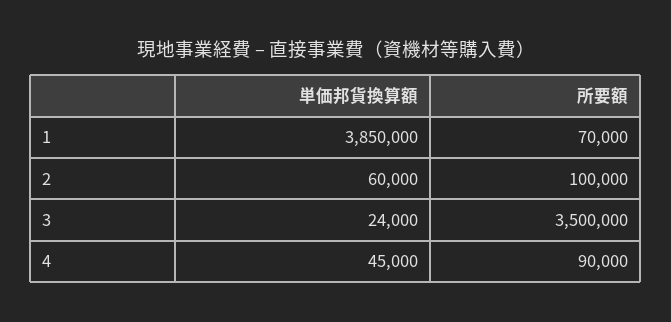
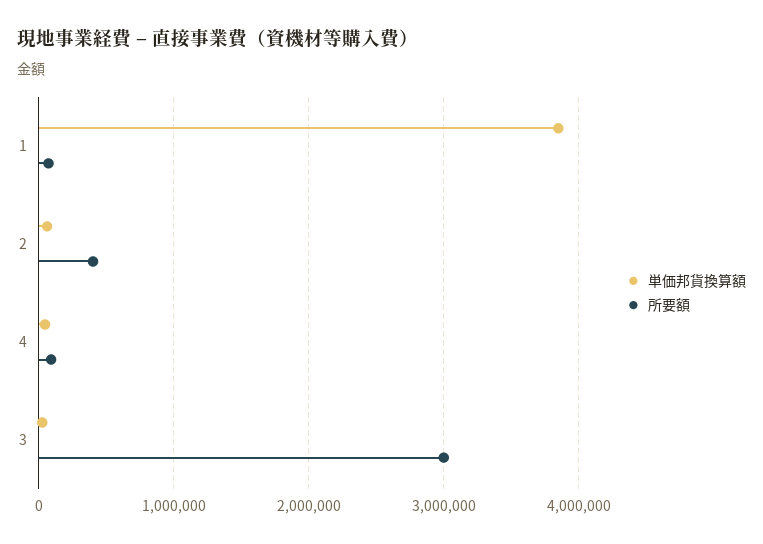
所要額, 2: 100000 -> 400000
所要額, 3: 3500000 -> 3000000

